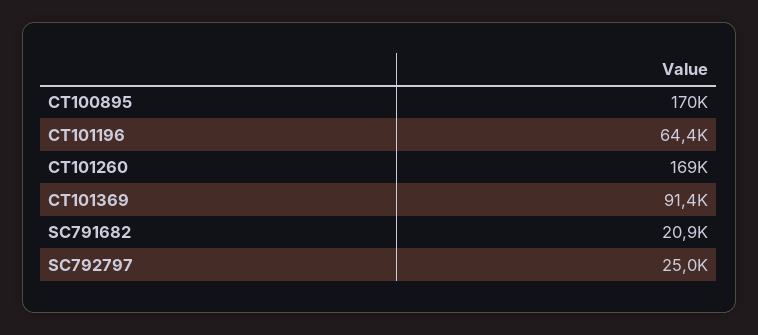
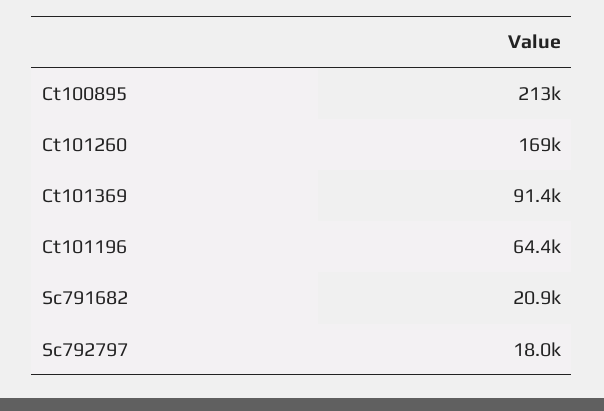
CT100895: 170000 -> 213000
SC792797: 25000 -> 18000

